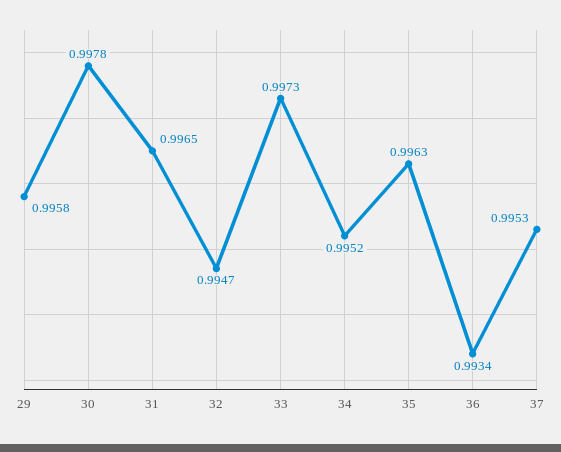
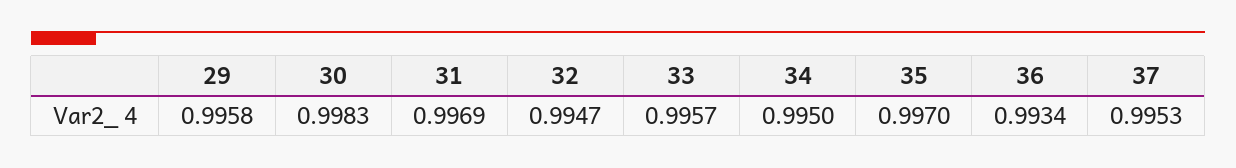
30: 0.9978 -> 0.9983
31: 0.9965 -> 0.9969
33: 0.9973 -> 0.9957
34: 0.9952 -> 0.995
35: 0.9963 -> 0.997

